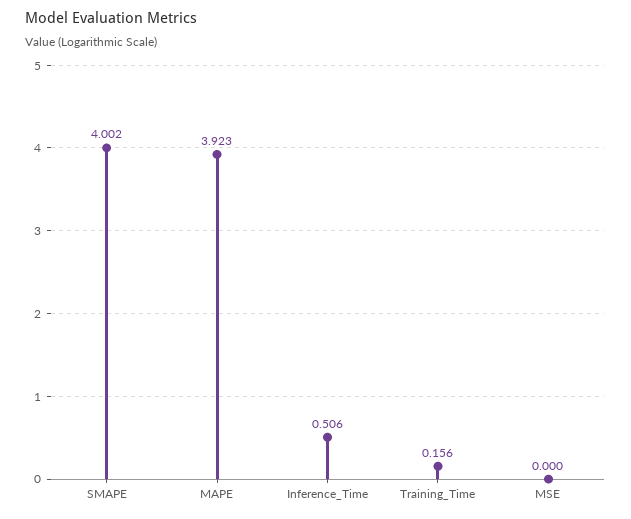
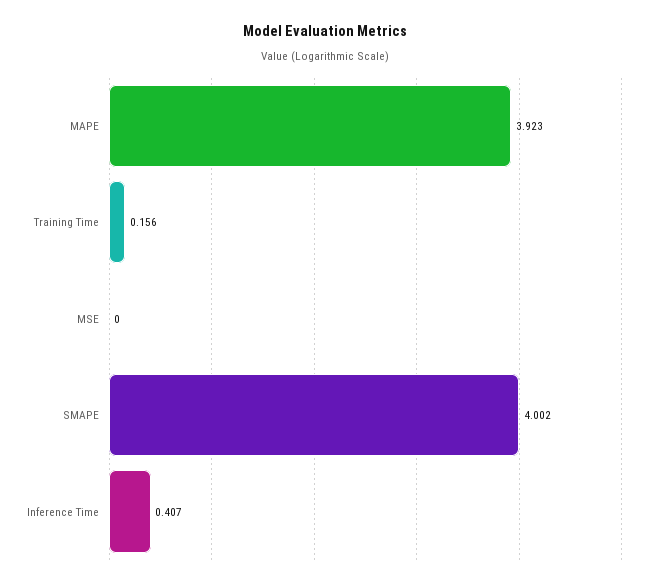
Inference_Time: 0.506 -> 0.407

